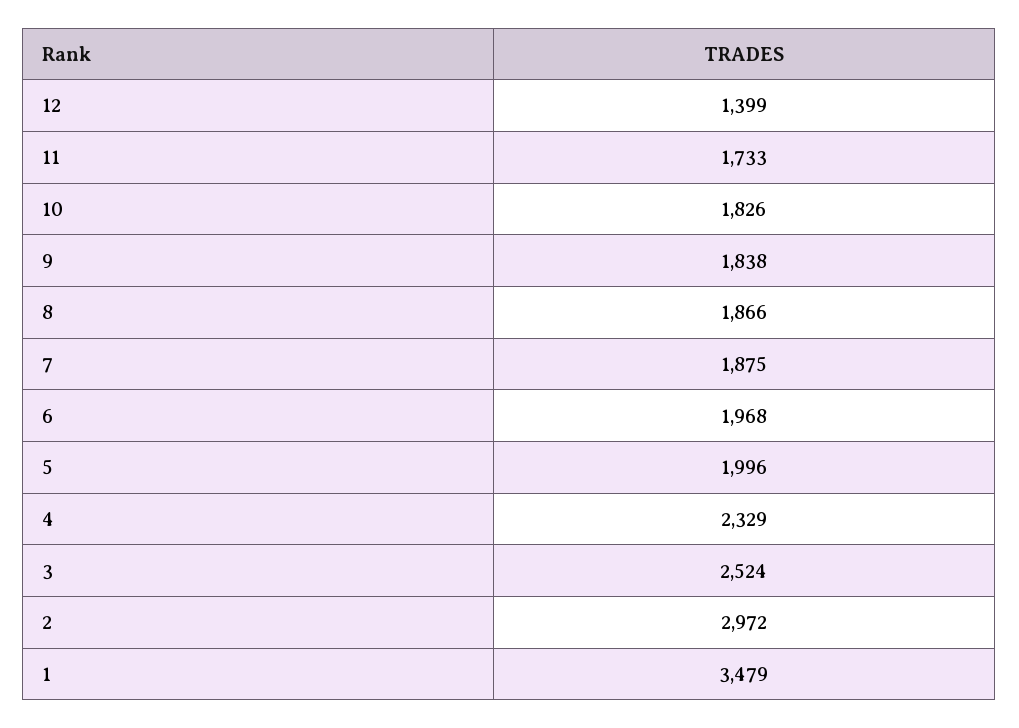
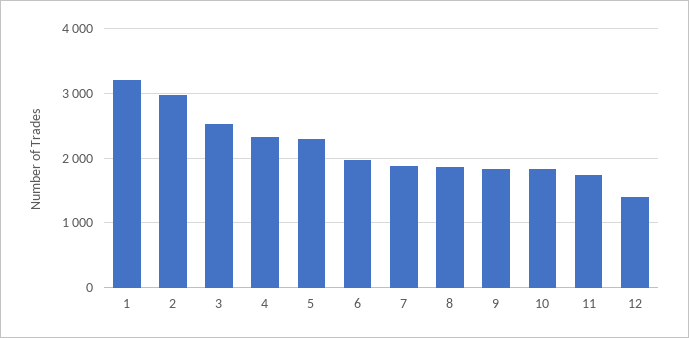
5: 1996 -> 2300
1: 3479 -> 3200

